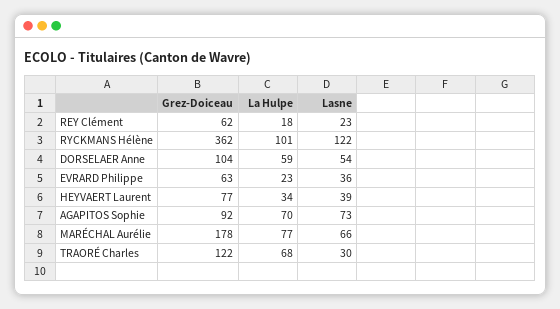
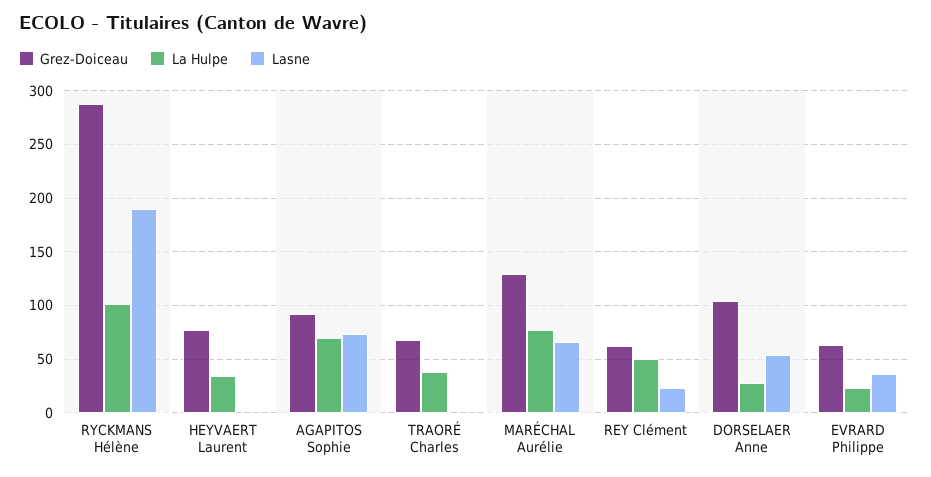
La Hulpe, REY Clément: 18 -> 50
Grez-Doiceau, RYCKMANS Hélène: 362 -> 290
Lasne, RYCKMANS Hélène: 122 -> 190
La Hulpe, DORSELAER Anne: 59 -> 30
Lasne, HEYVAERT Laurent: 39 -> 0
Grez-Doiceau, MARÉCHAL Aurélie: 178 -> 130
Grez-Doiceau, TRAORÉ Charles: 122 -> 70
La Hulpe, TRAORÉ Charles: 68 -> 40
Lasne, TRAORÉ Charles: 30 -> 0

